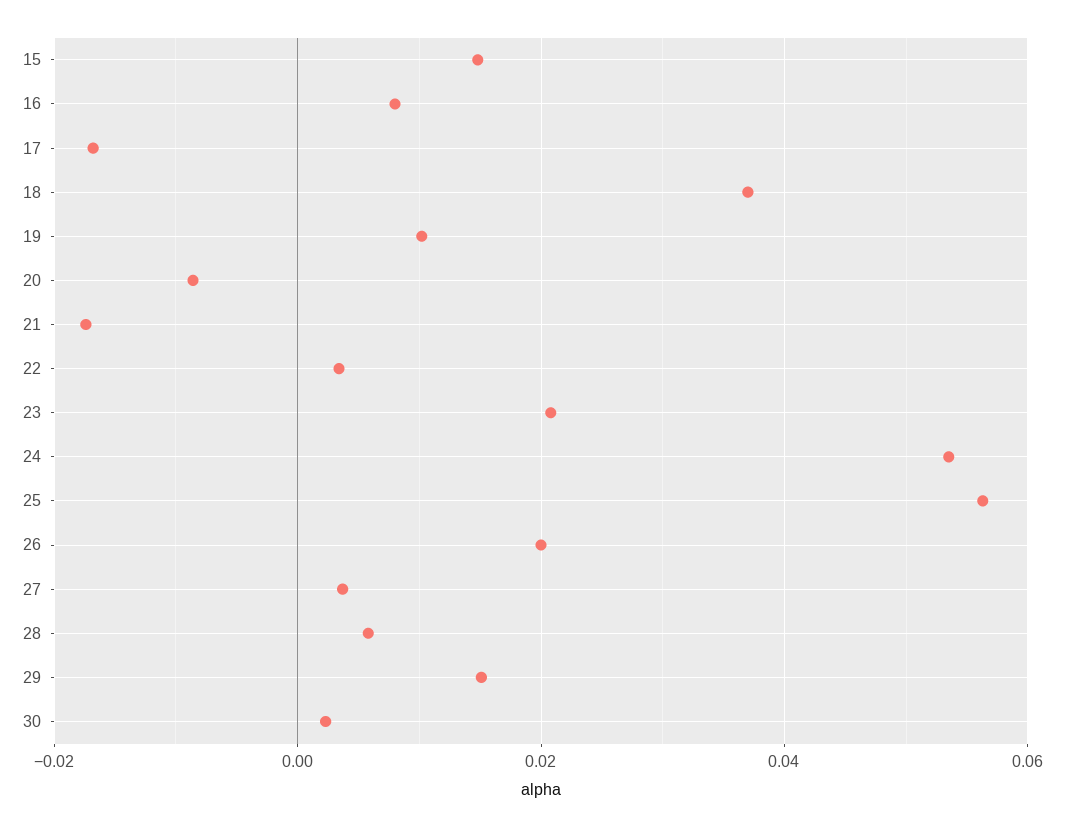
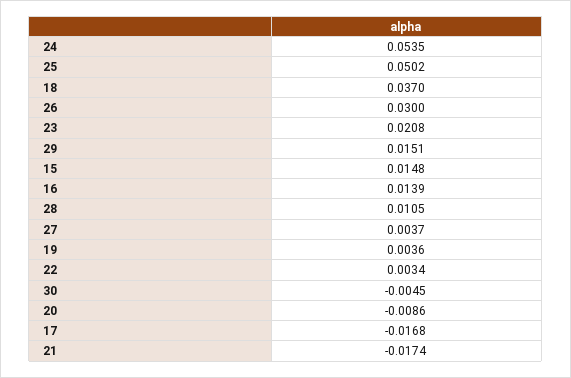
16: 0.008 -> 0.0139
19: 0.01 -> 0.0036
25: 0.056 -> 0.0502
26: 0.02 -> 0.03
28: 0.006 -> 0.0105
30: 0.002 -> -0.0045

